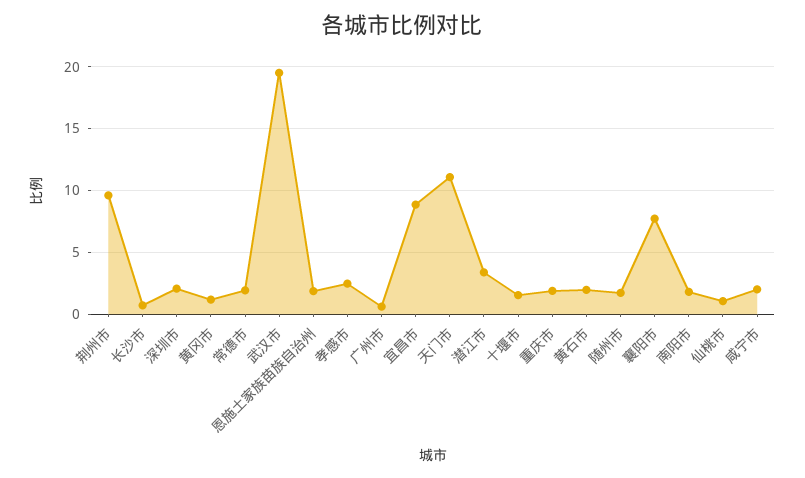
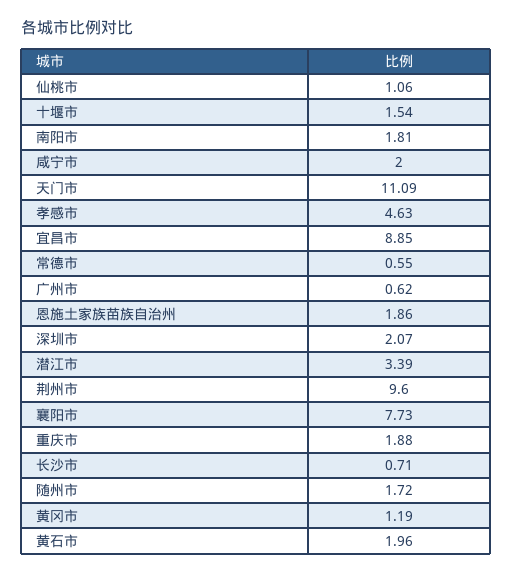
常德市: 2 -> 0.55
武汉市: 19.5 -> none
孝感市: 2.5 -> 4.63

